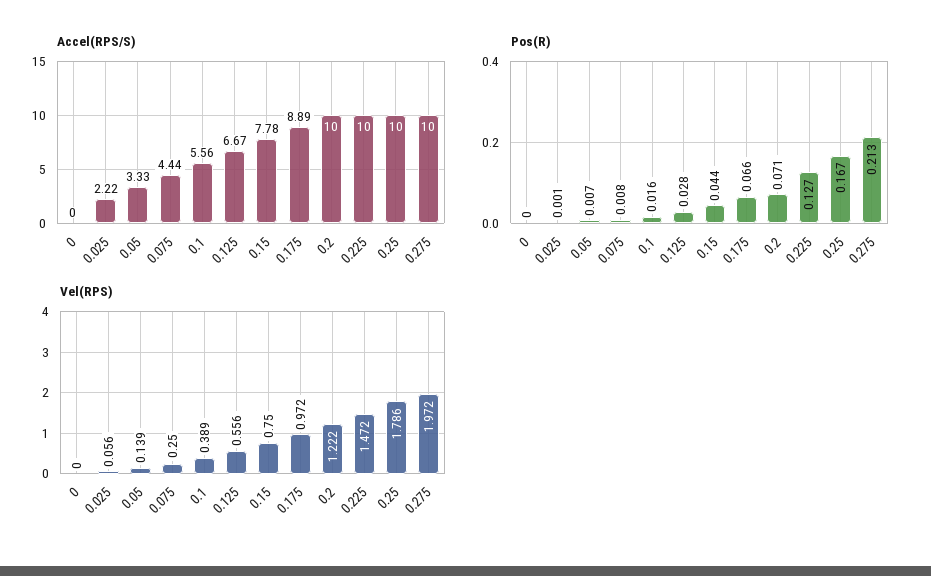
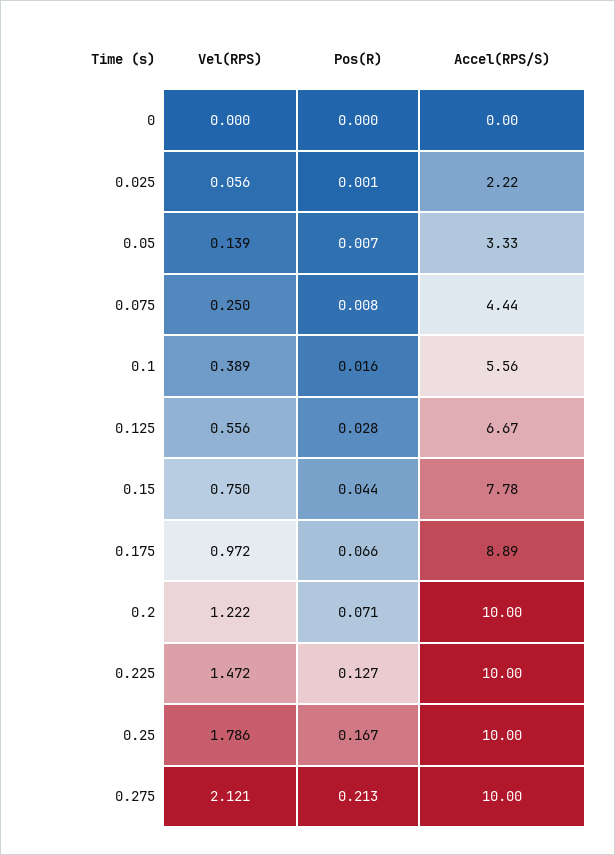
Vel(RPS), 0.275: 1.972 -> 2.121

